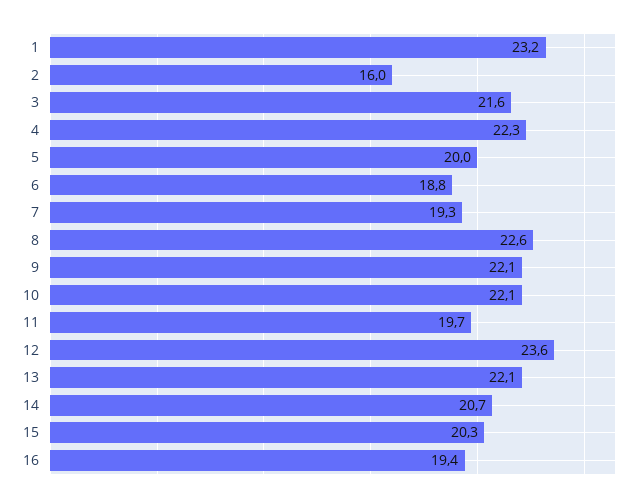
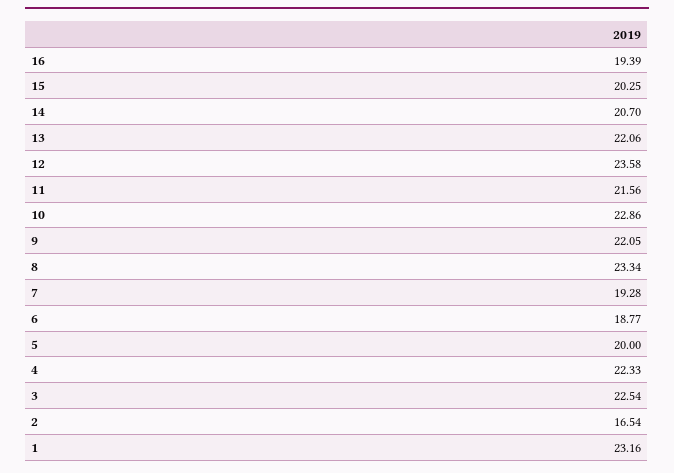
2: 16 -> 16.54
3: 21.6 -> 22.54
8: 22.6 -> 23.34
10: 22.1 -> 22.86
11: 19.7 -> 21.56

